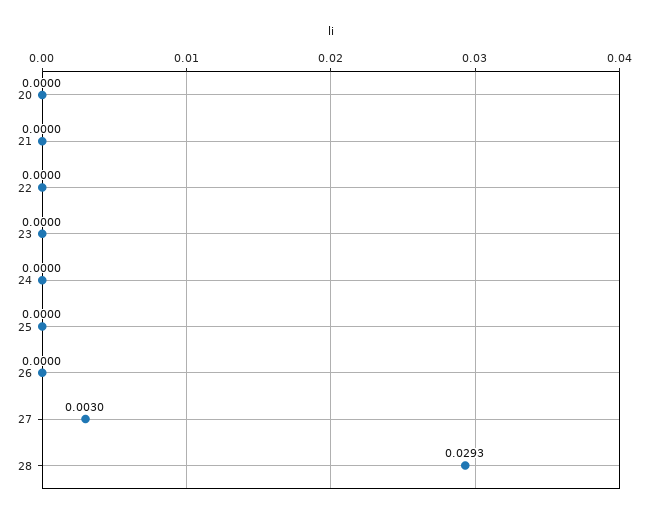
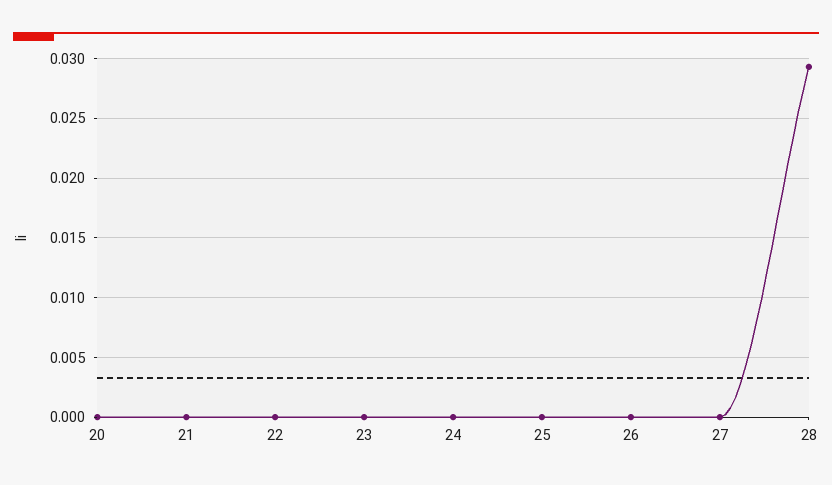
27: 0.003 -> 0

